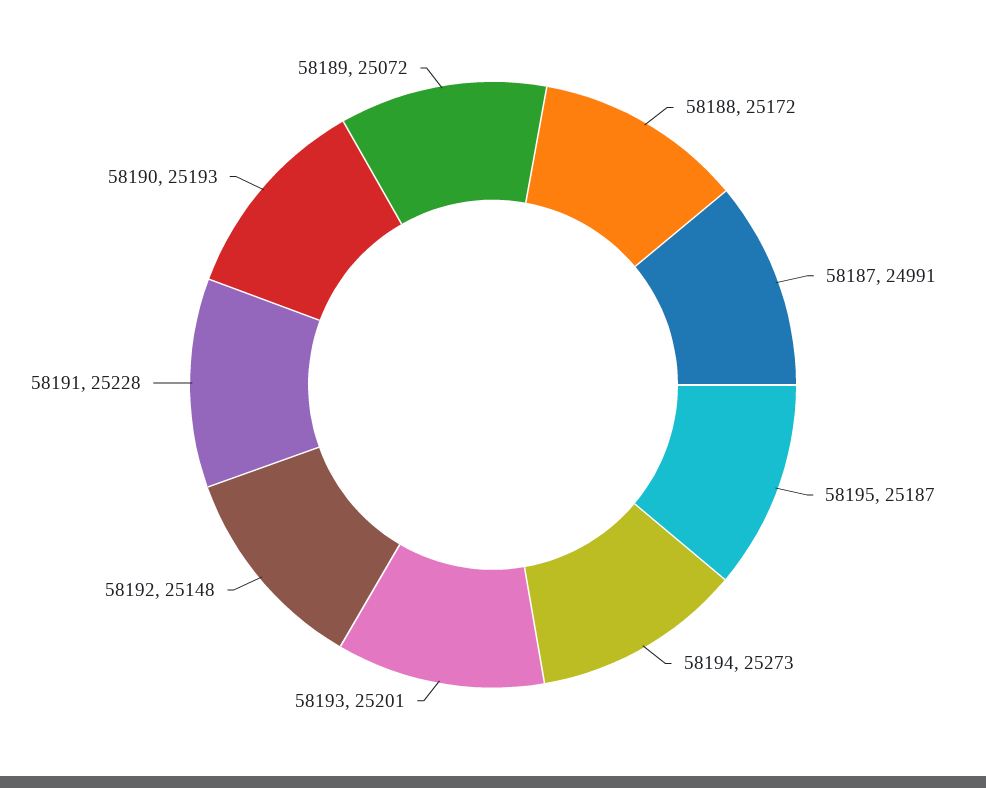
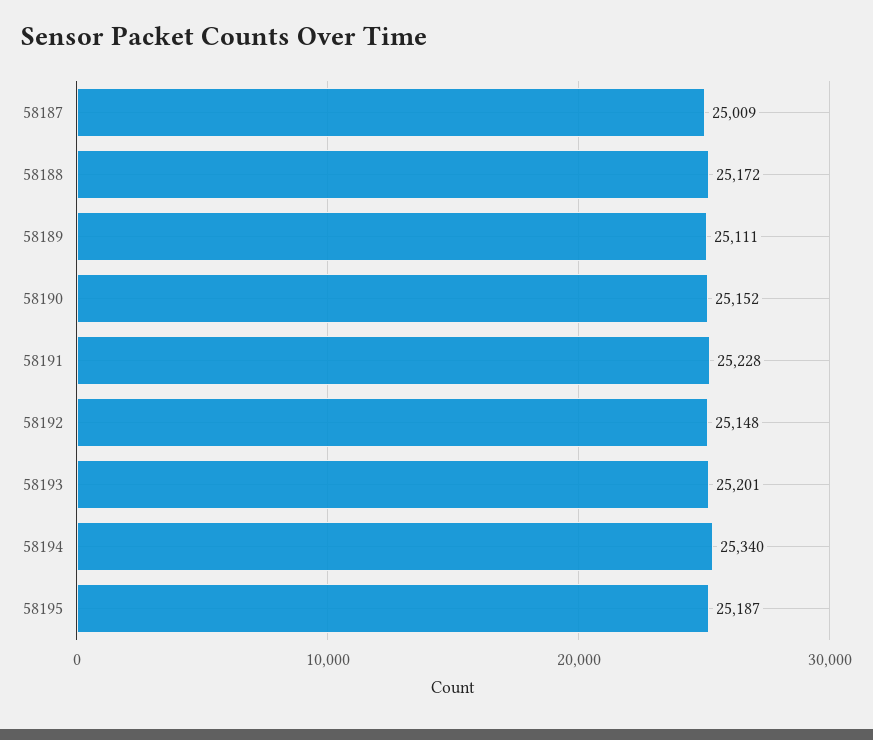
58187: 24991 -> 25009
58194: 25273 -> 25340
58190: 25193 -> 25152
58189: 25072 -> 25111

